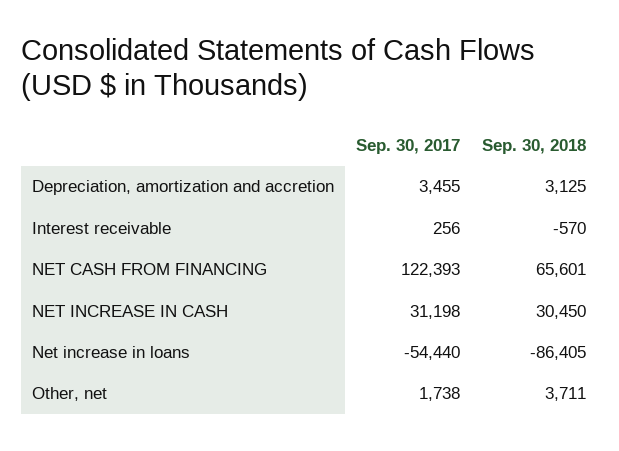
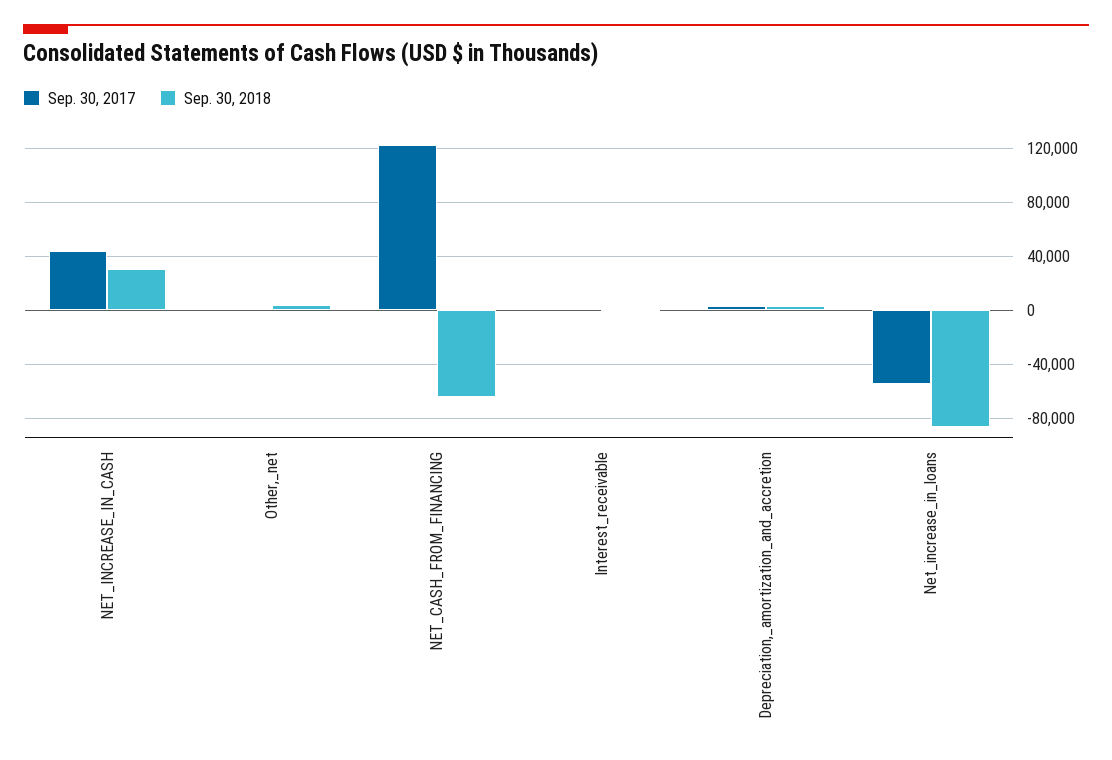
Sep. 30, 2018, NET CASH FROM FINANCING: 65601 -> -65000
Sep. 30, 2017, NET INCREASE IN CASH: 31198 -> 45000

